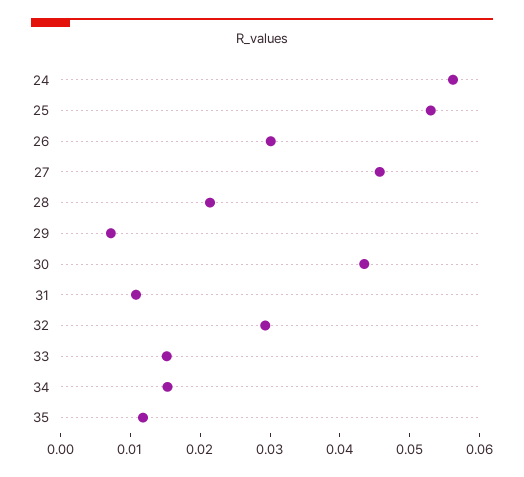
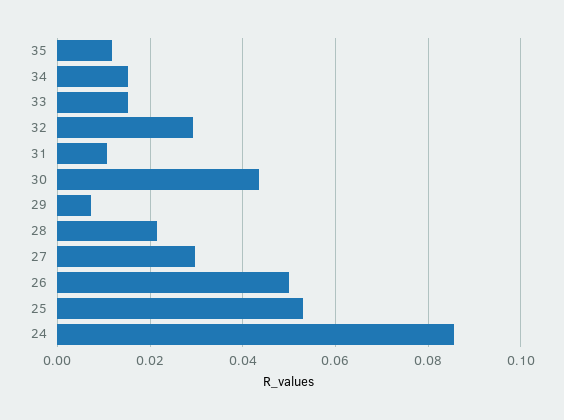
24: 0.056 -> 0.086
26: 0.03 -> 0.05
27: 0.046 -> 0.03

